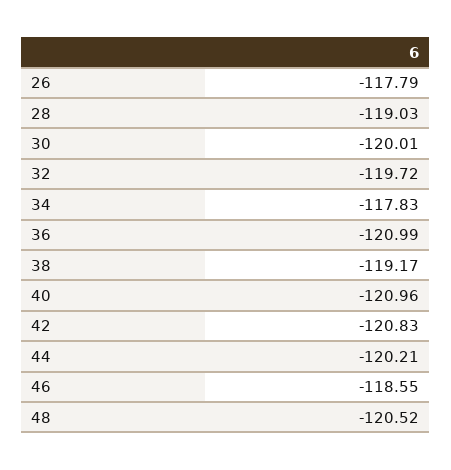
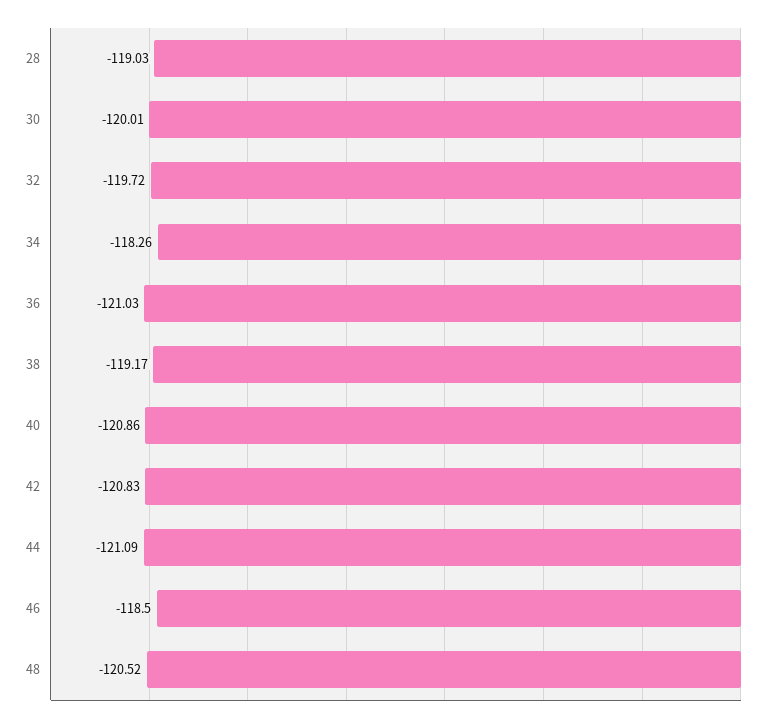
26: -117.79 -> none
34: -117.83 -> -118.26
36: -120.99 -> -121.03
40: -120.96 -> -120.86
44: -120.21 -> -121.09
46: -118.55 -> -118.5

